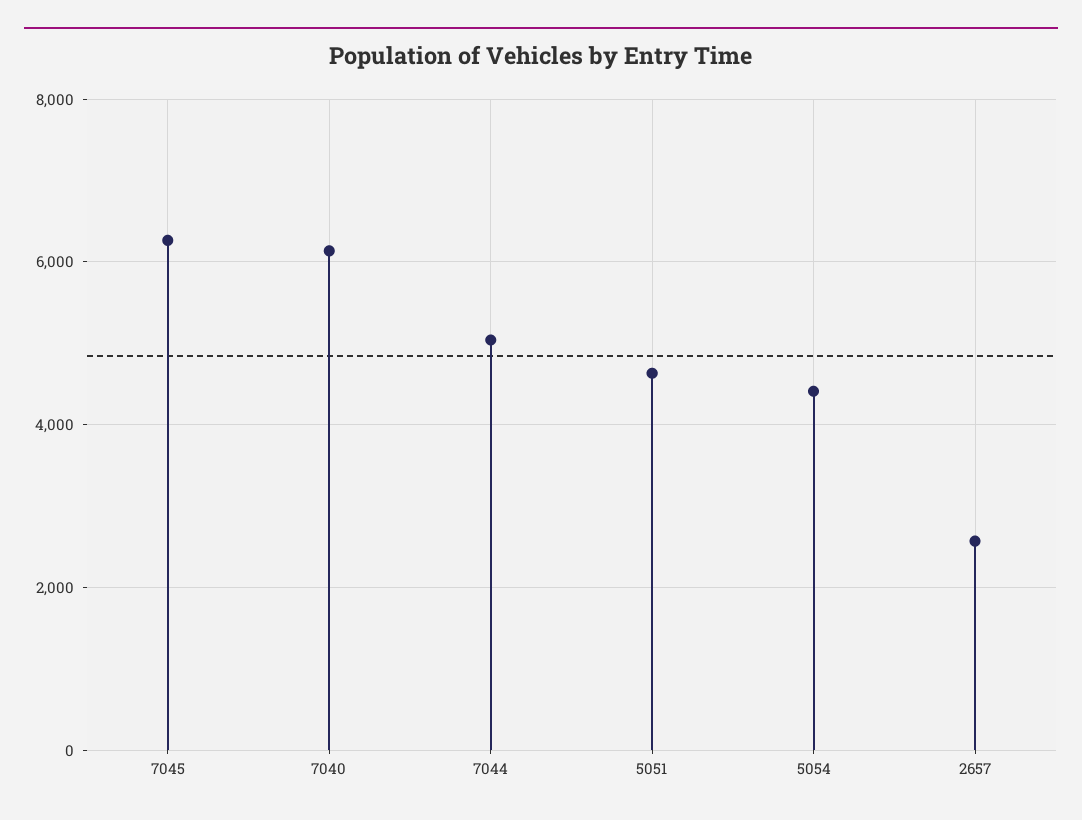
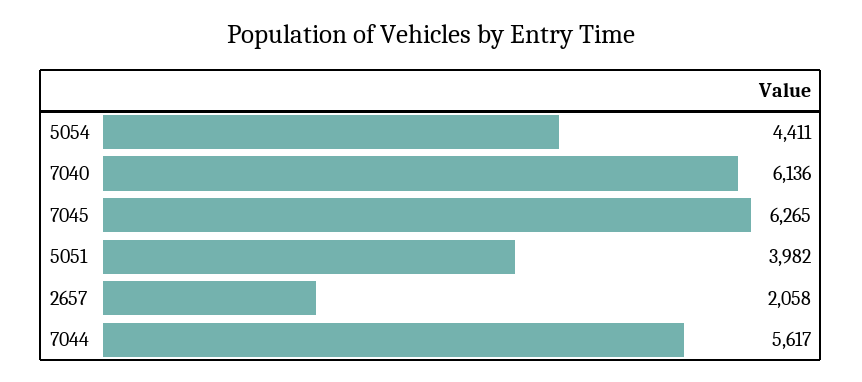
7044: 5000 -> 5617
5051: 4600 -> 3982
2657: 2600 -> 2058

